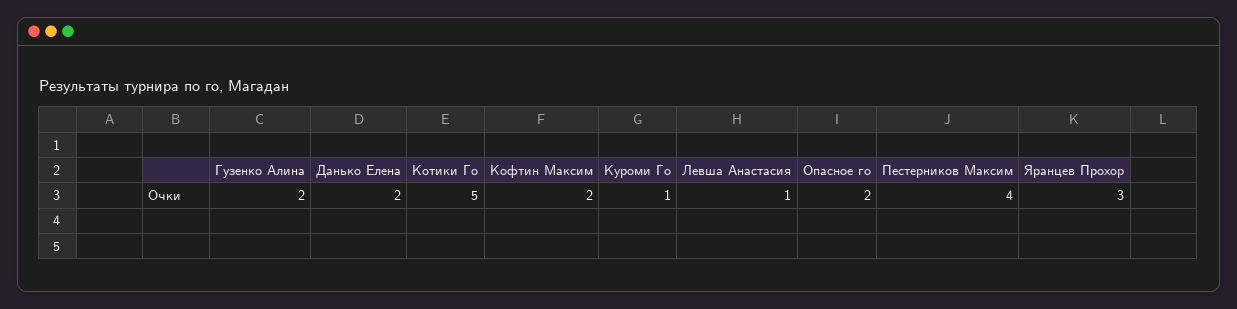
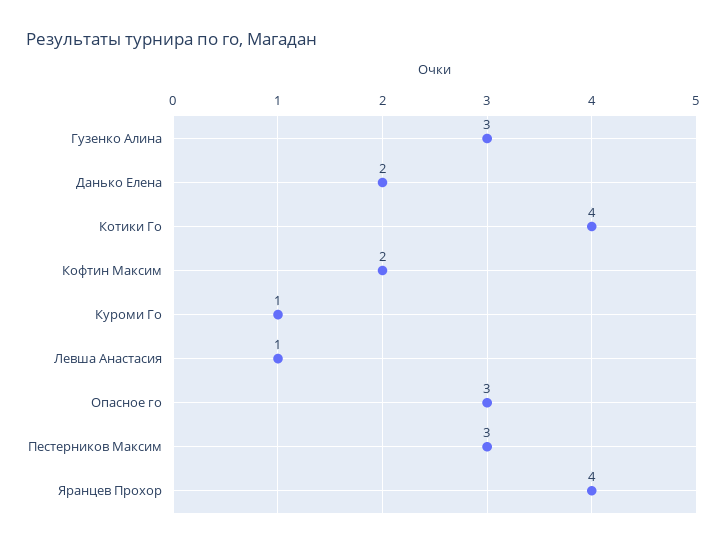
Гузенко Алина: 2 -> 3
Котики Го: 5 -> 4
Опасное го: 2 -> 3
Пестерников Максим: 4 -> 3
Яранцев Прохор: 3 -> 4

